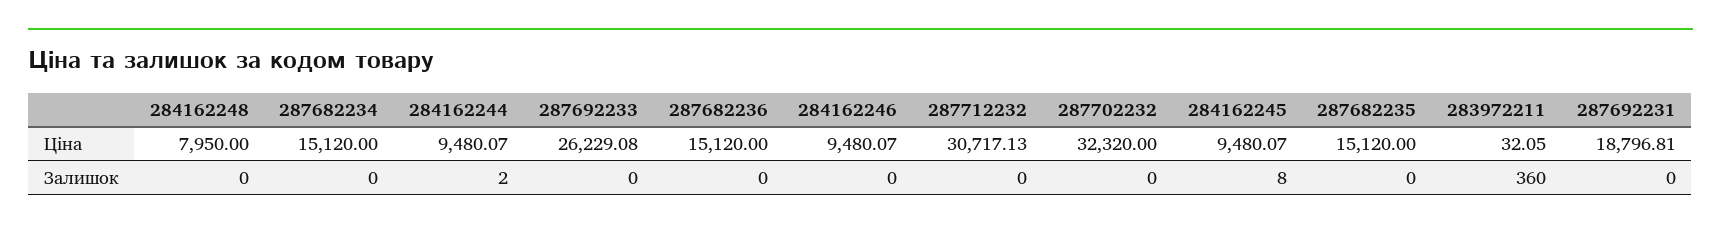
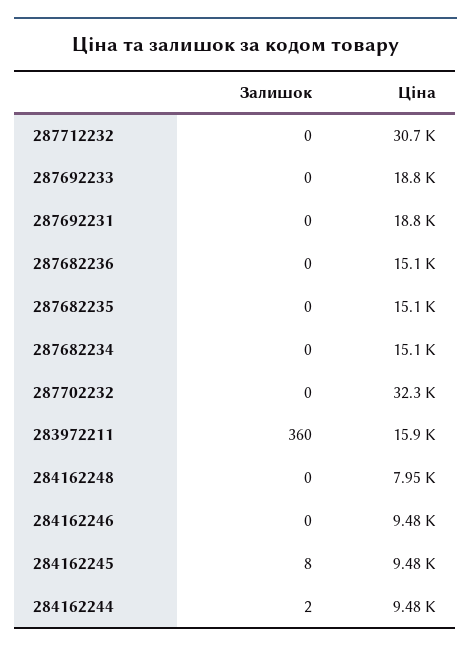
287692233, Ціна: 26229.08 -> 18800
283972211, Ціна: 32.05 -> 15900

